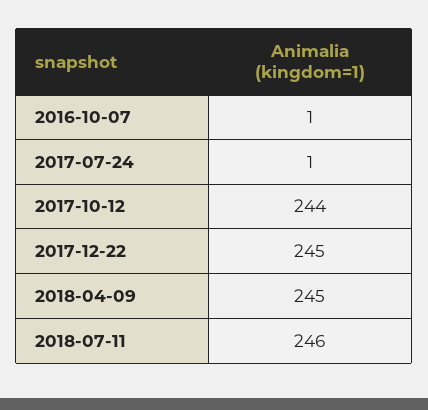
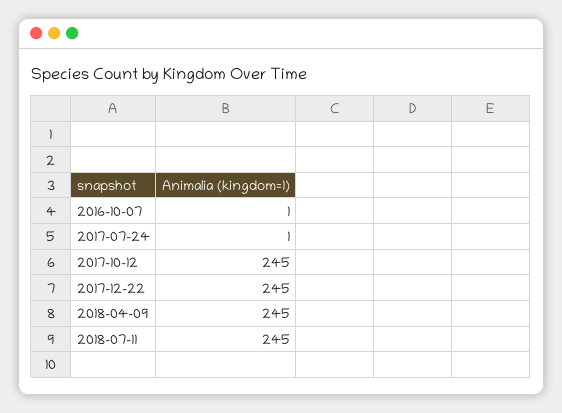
2017-10-12: 244 -> 245
2018-07-11: 246 -> 245

